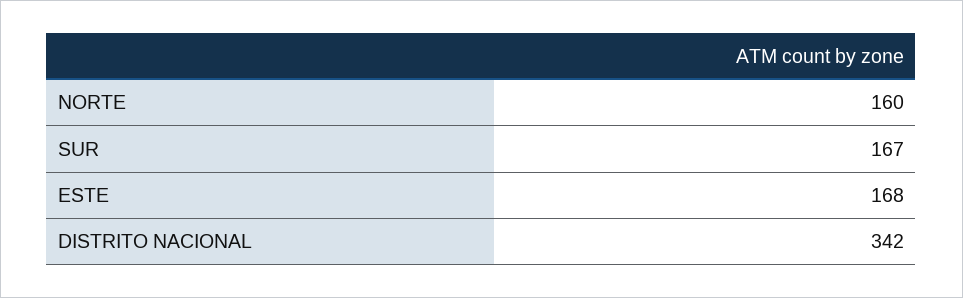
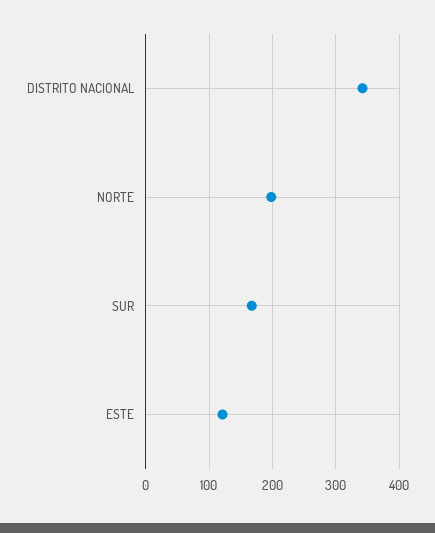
NORTE: 160 -> 200
ESTE: 168 -> 120

